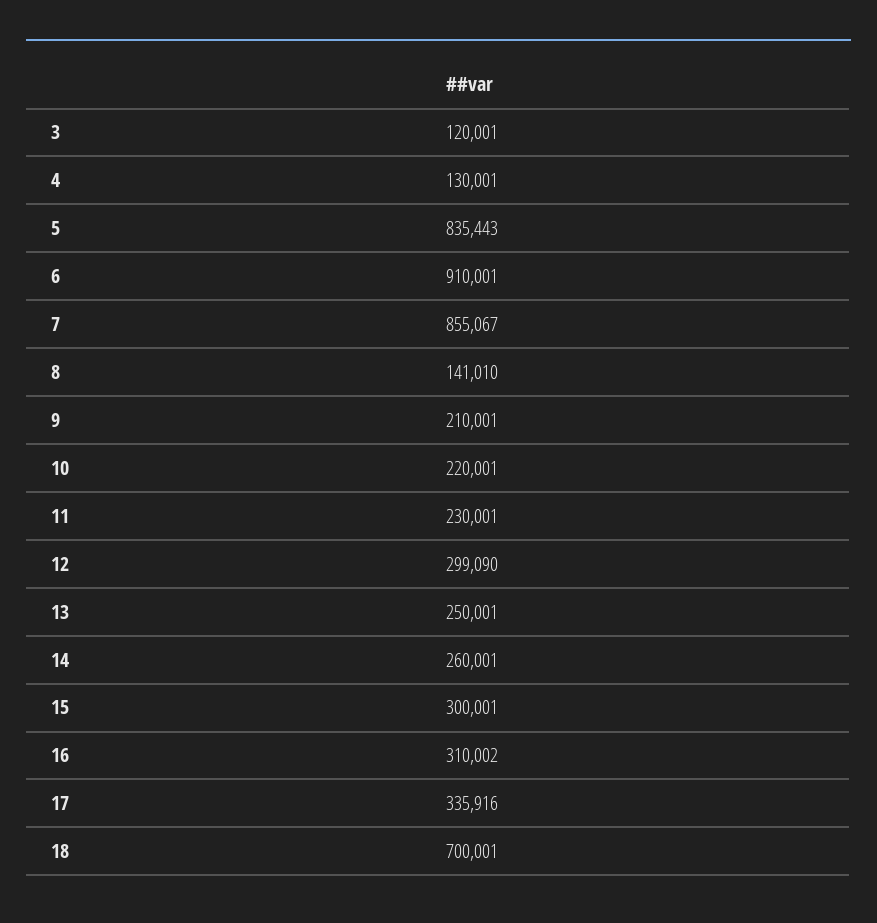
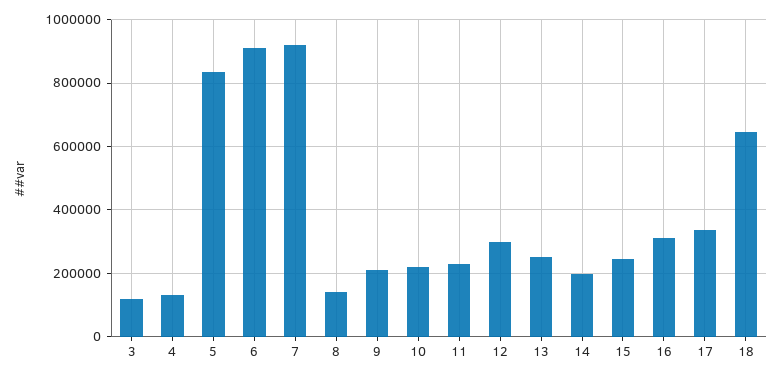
7: 855067 -> 920000
14: 260001 -> 200000
15: 300001 -> 240000
18: 700001 -> 640000

